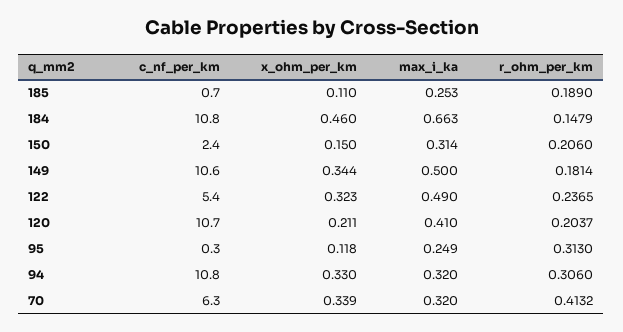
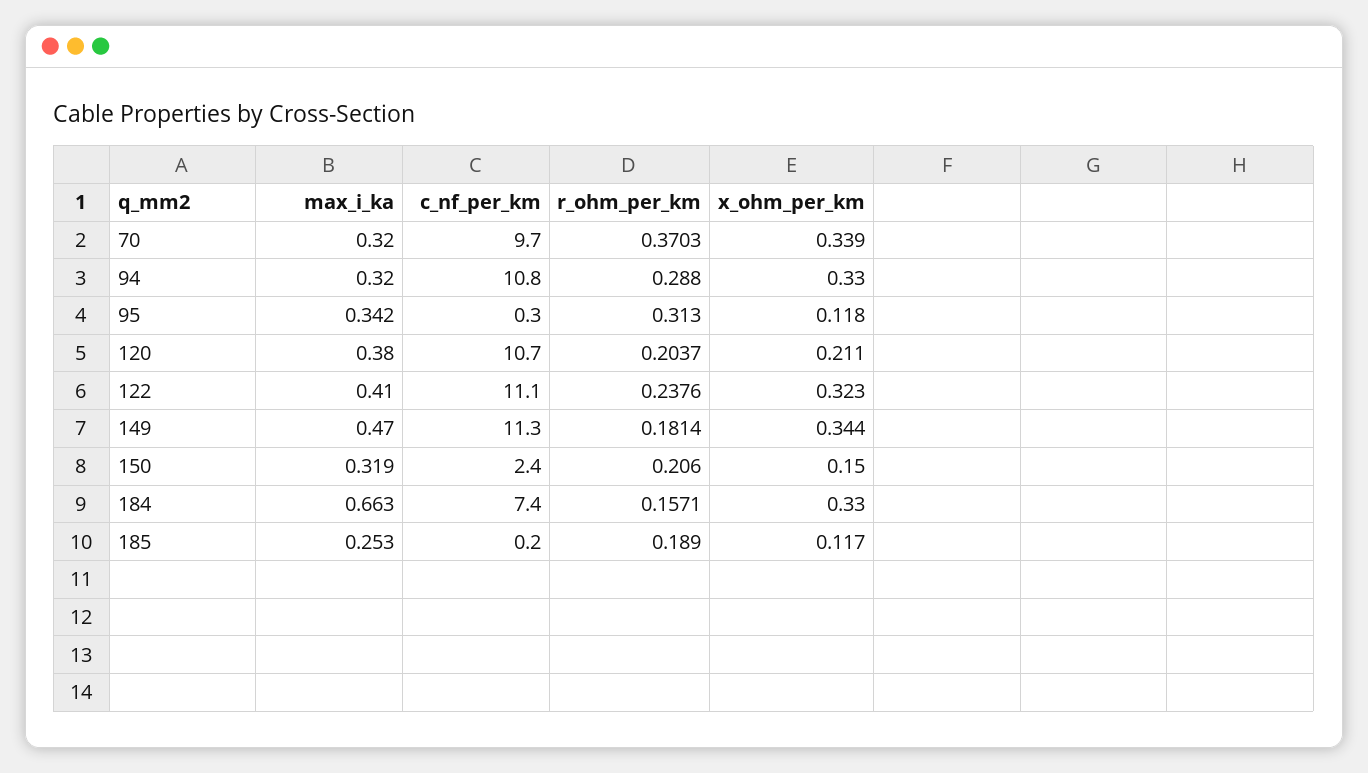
c_nf_per_km, 185: 0.7 -> 0.2
x_ohm_per_km, 185: 0.11 -> 0.117
c_nf_per_km, 184: 10.8 -> 7.4
x_ohm_per_km, 184: 0.46 -> 0.33
r_ohm_per_km, 184: 0.1479 -> 0.1571
max_i_ka, 150: 0.314 -> 0.319
c_nf_per_km, 149: 10.6 -> 11.3
max_i_ka, 149: 0.5 -> 0.47
c_nf_per_km, 122: 5.4 -> 11.1
max_i_ka, 122: 0.49 -> 0.41
r_ohm_per_km, 122: 0.2365 -> 0.2376
max_i_ka, 120: 0.41 -> 0.38
max_i_ka, 95: 0.249 -> 0.342
r_ohm_per_km, 94: 0.306 -> 0.288
c_nf_per_km, 70: 6.3 -> 9.7
r_ohm_per_km, 70: 0.4132 -> 0.3703

